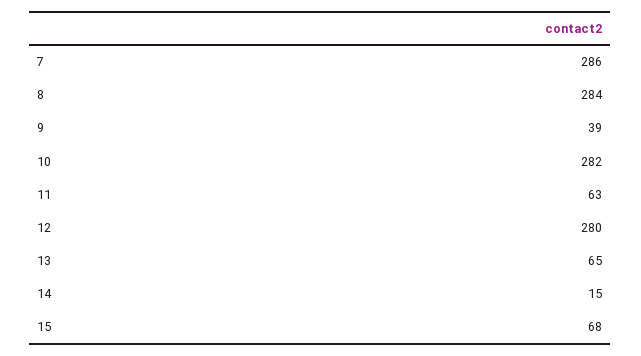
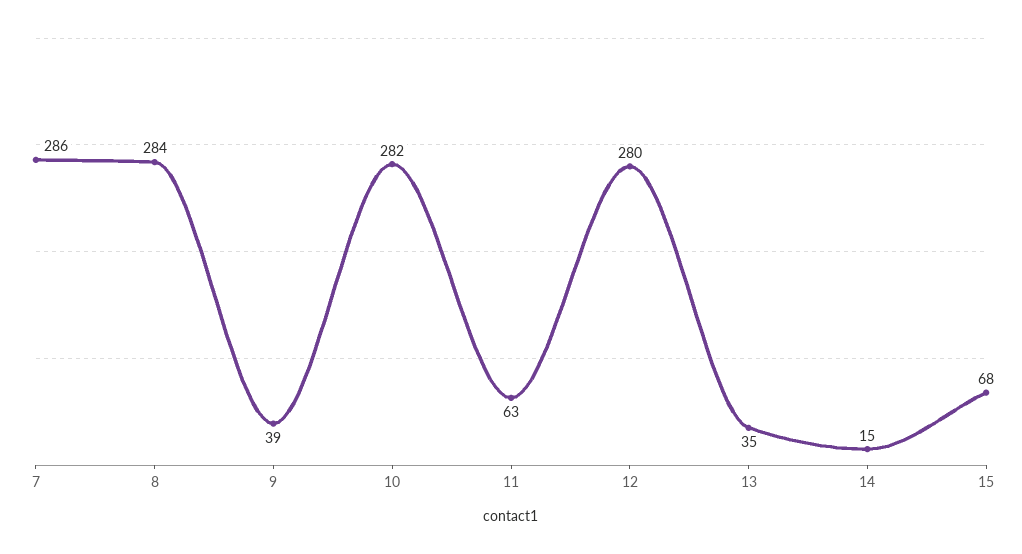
13: 65 -> 35

